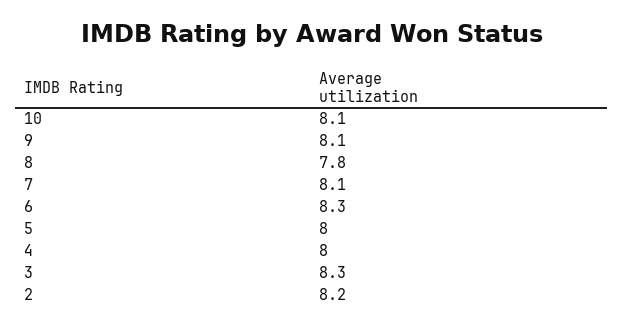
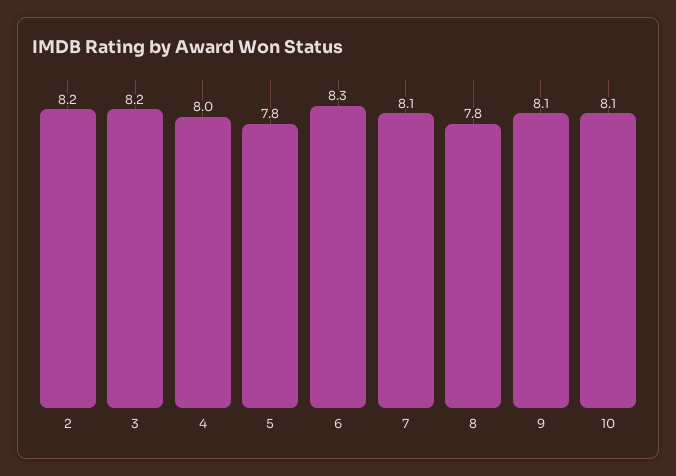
5: 8 -> 7.8
3: 8.3 -> 8.2

